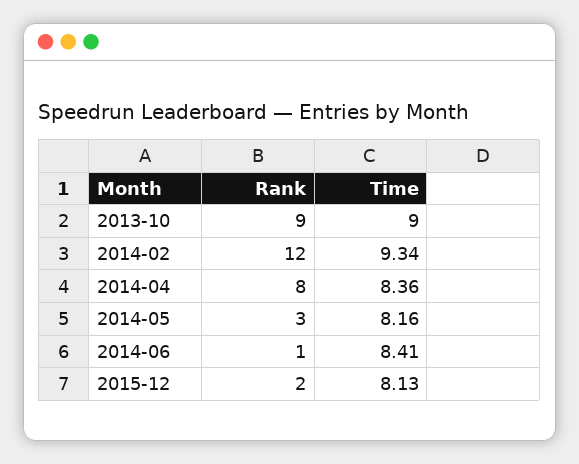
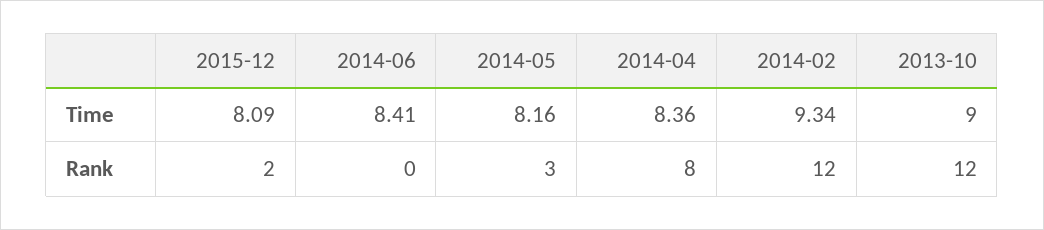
Rank, 2013-10: 9 -> 12
Rank, 2014-06: 1 -> 0
Time, 2015-12: 8.13 -> 8.09

